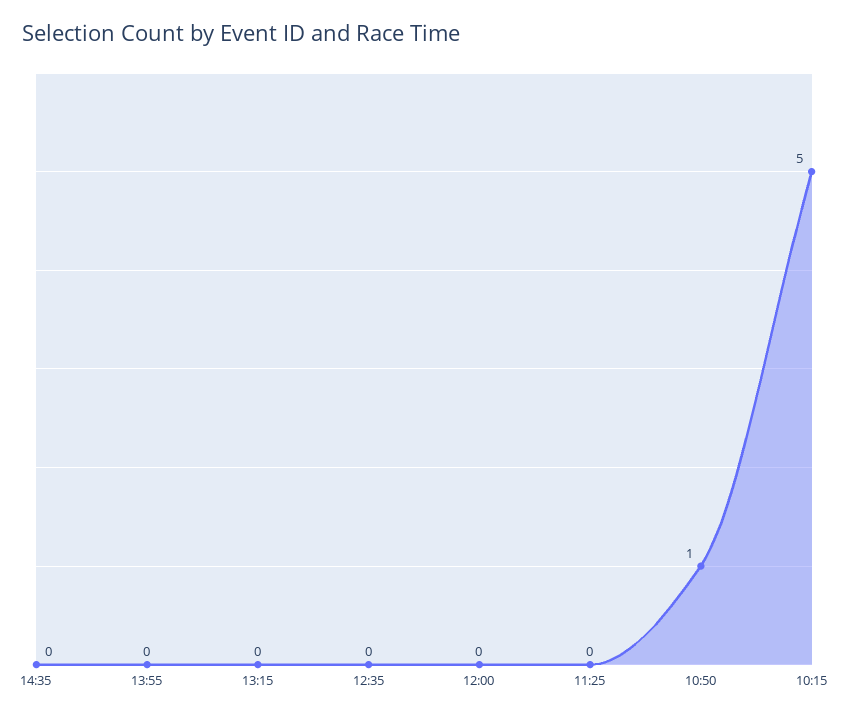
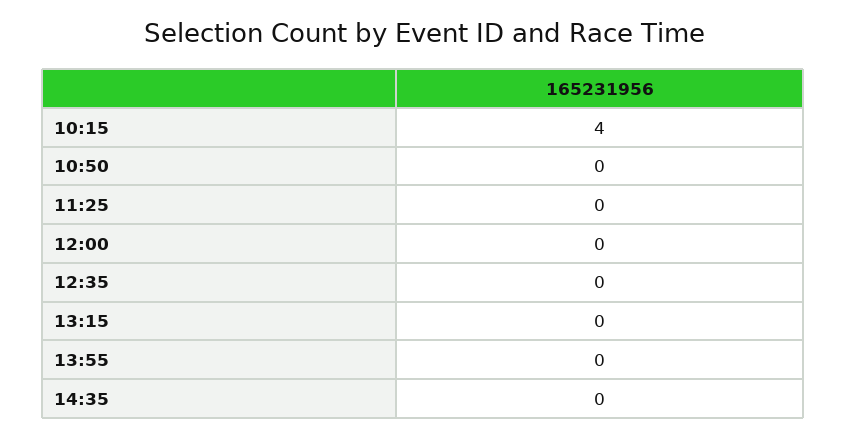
10:50: 1 -> 0
10:15: 5 -> 4

